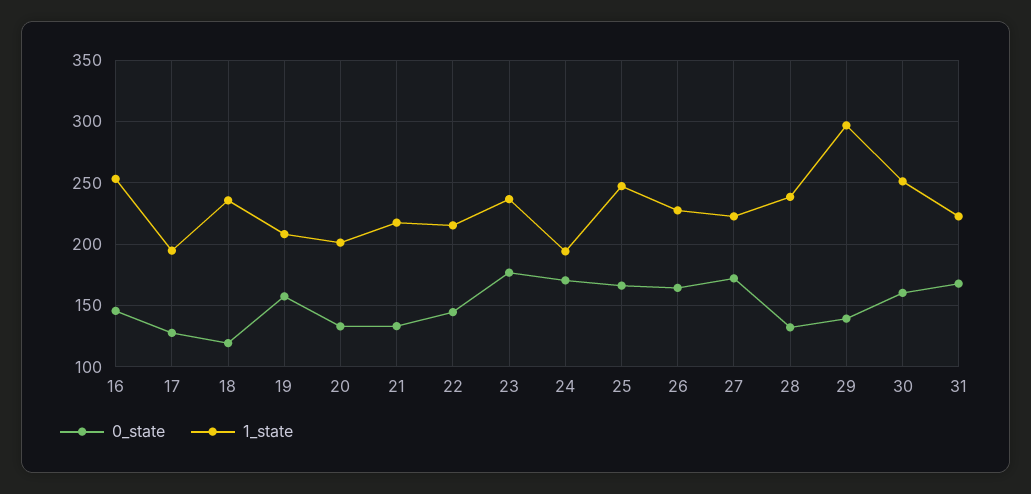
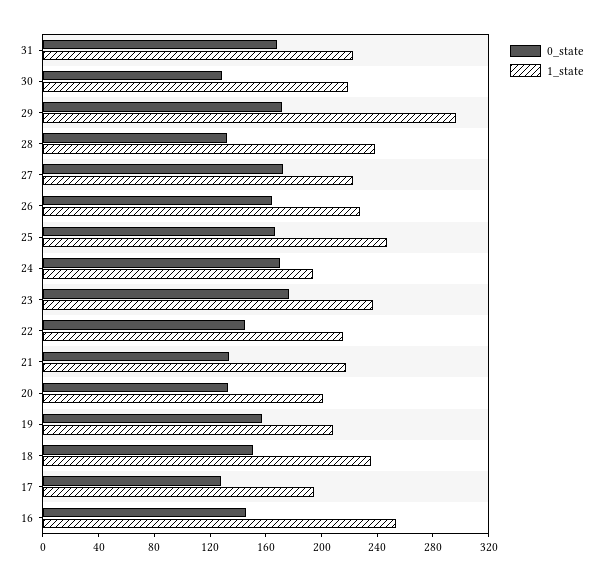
0_state, 18: 120 -> 150
0_state, 29: 140 -> 170
0_state, 30: 160 -> 130
1_state, 30: 250 -> 220

